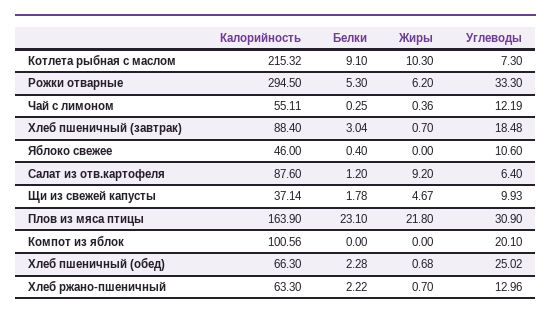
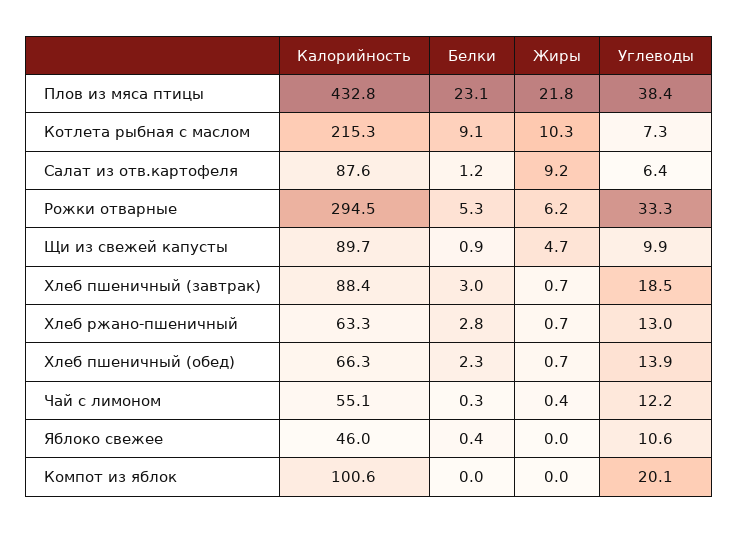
Калорийность, Щи из свежей капусты: 37.14 -> 89.7
Белки, Щи из свежей капусты: 1.78 -> 0.9
Калорийность, Плов из мяса птицы: 163.9 -> 432.8
Углеводы, Плов из мяса птицы: 30.9 -> 38.4
Углеводы, Хлеб пшеничный (обед): 25.02 -> 13.9
Белки, Хлеб ржано-пшеничный: 2.22 -> 2.8

